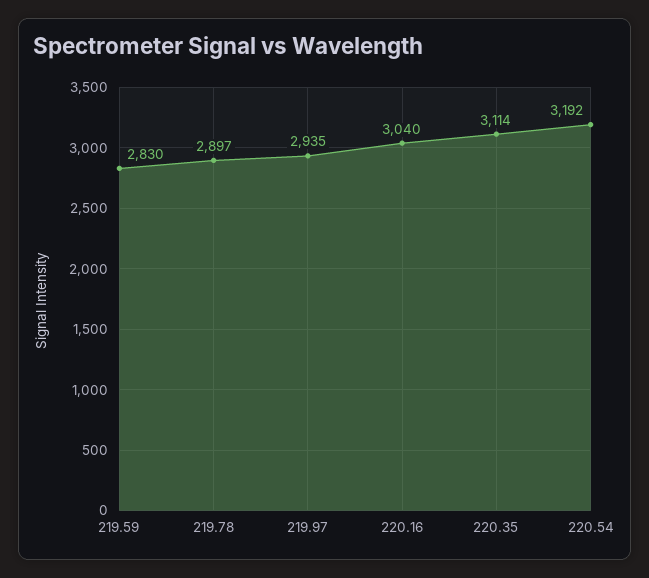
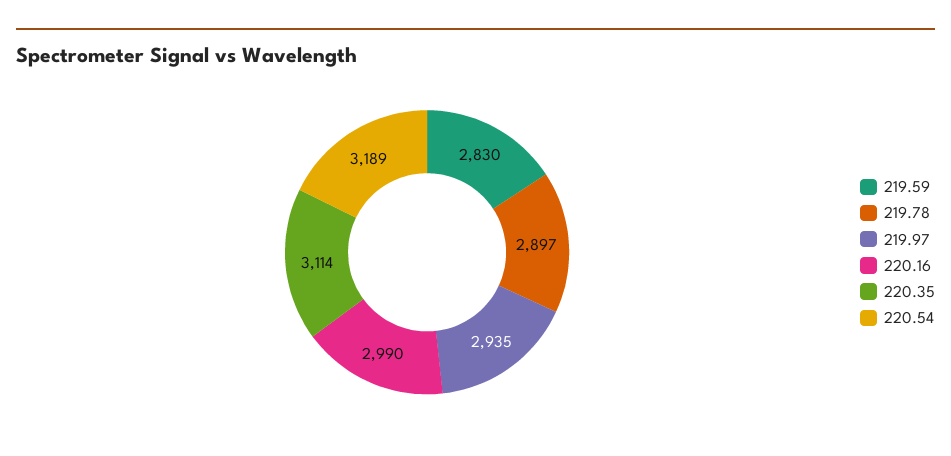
220.16: 3040 -> 2990
220.54: 3192 -> 3189

